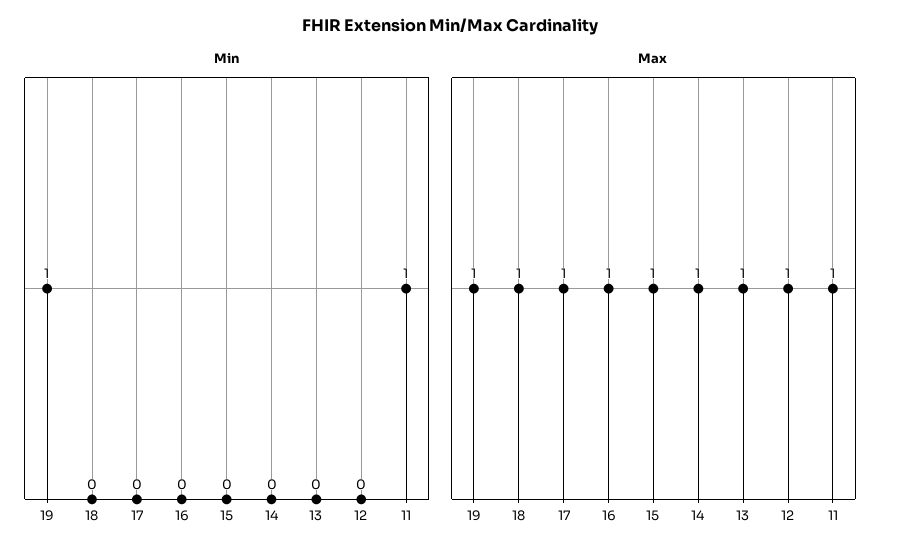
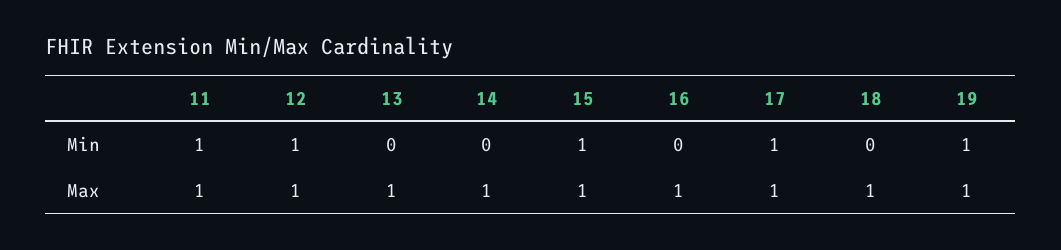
Min, 17: 0 -> 1
Min, 15: 0 -> 1
Min, 12: 0 -> 1

